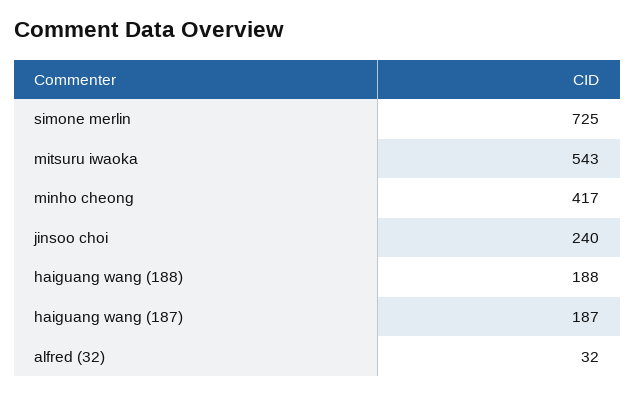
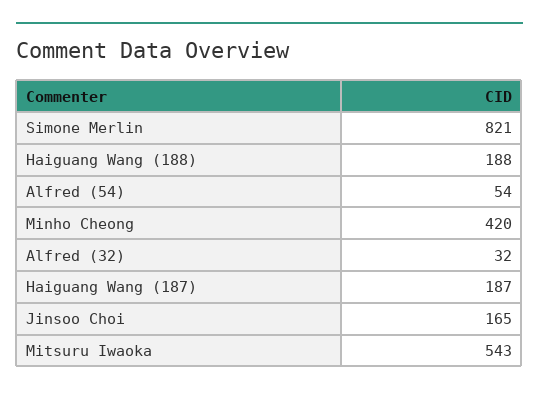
simone merlin: 725 -> 821
minho cheong: 417 -> 420
jinsoo choi: 240 -> 165
Alfred (54): none -> 54

